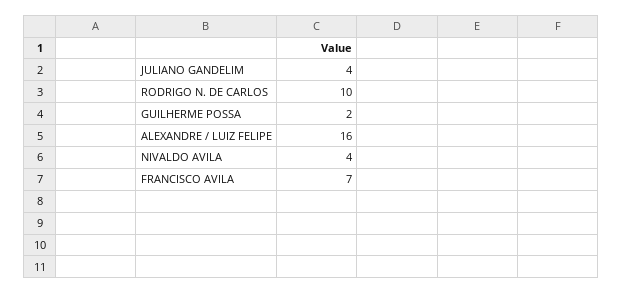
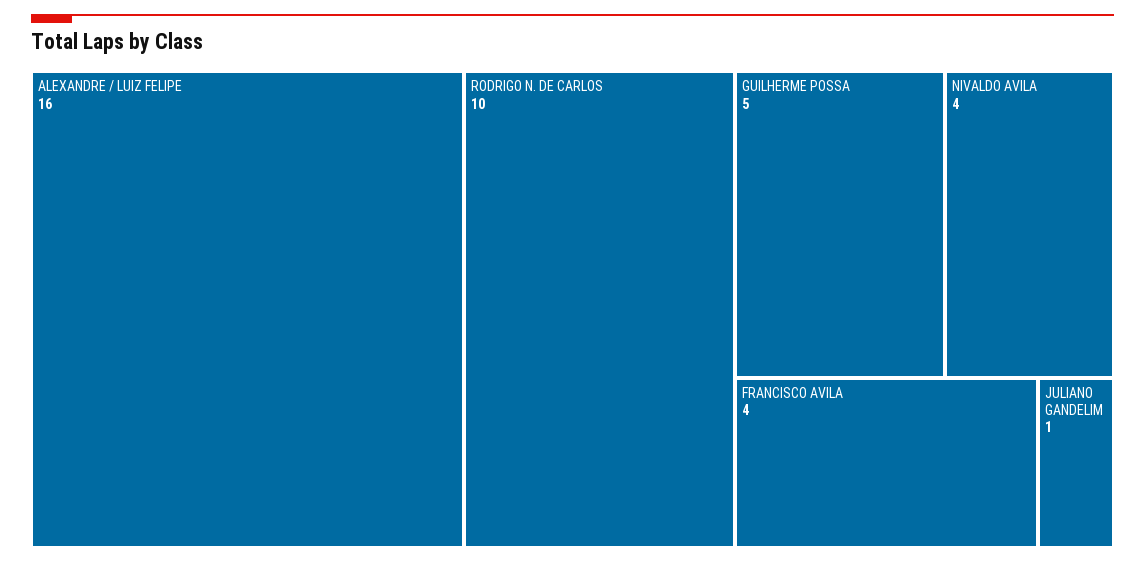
JULIANO GANDELIM: 4 -> 1
GUILHERME POSSA: 2 -> 5
FRANCISCO AVILA: 7 -> 4

